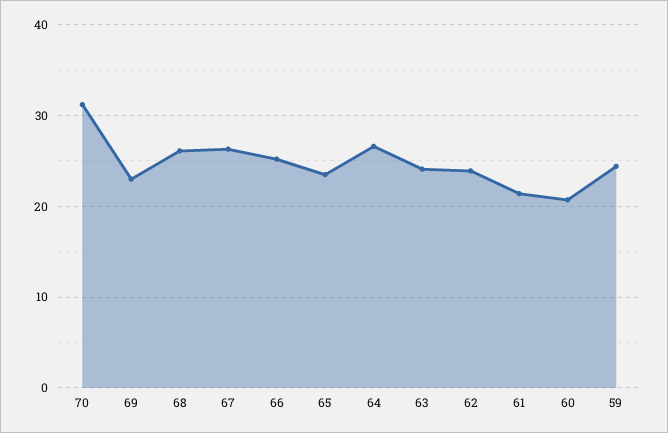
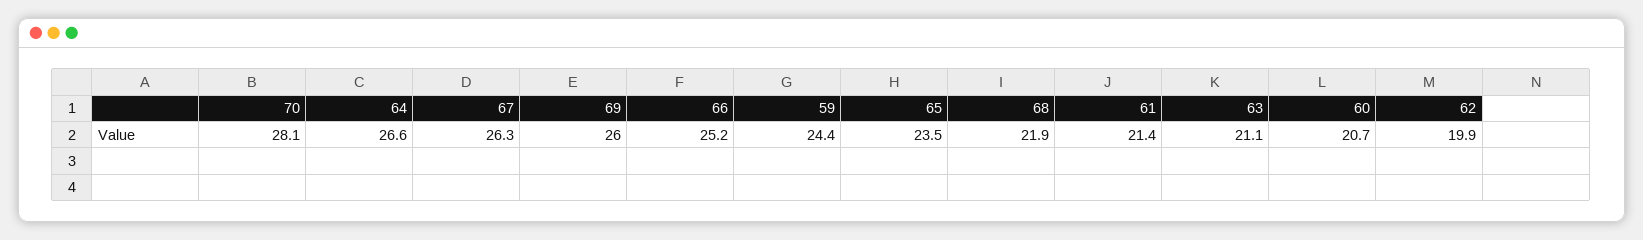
70: 31 -> 28.1
69: 23 -> 26
68: 26 -> 21.9
63: 24 -> 21.1
62: 24 -> 19.9

